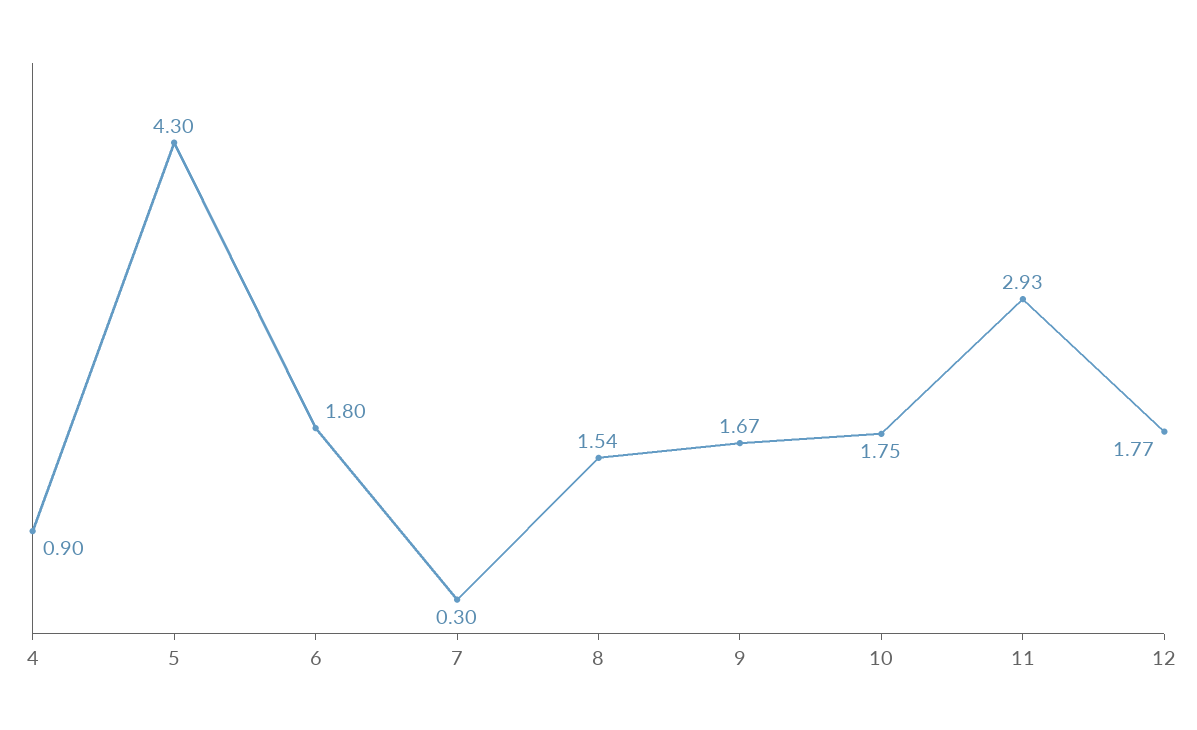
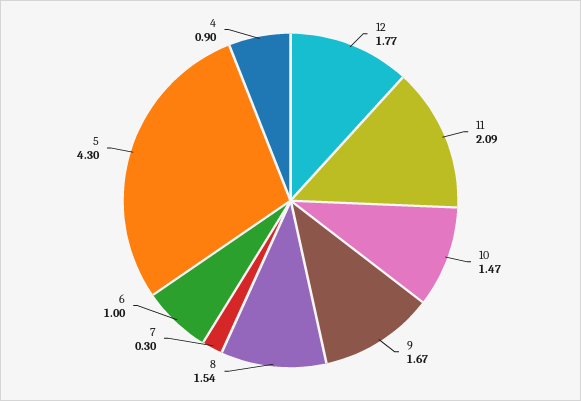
6: 1.8 -> 1
10: 1.75 -> 1.47
11: 2.93 -> 2.09

